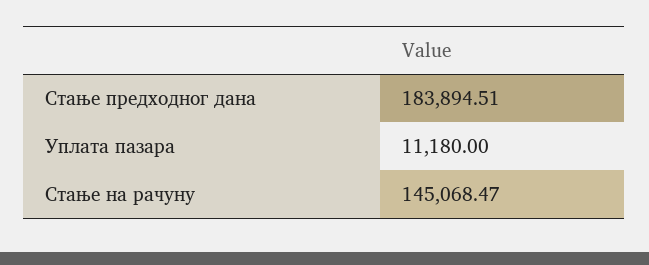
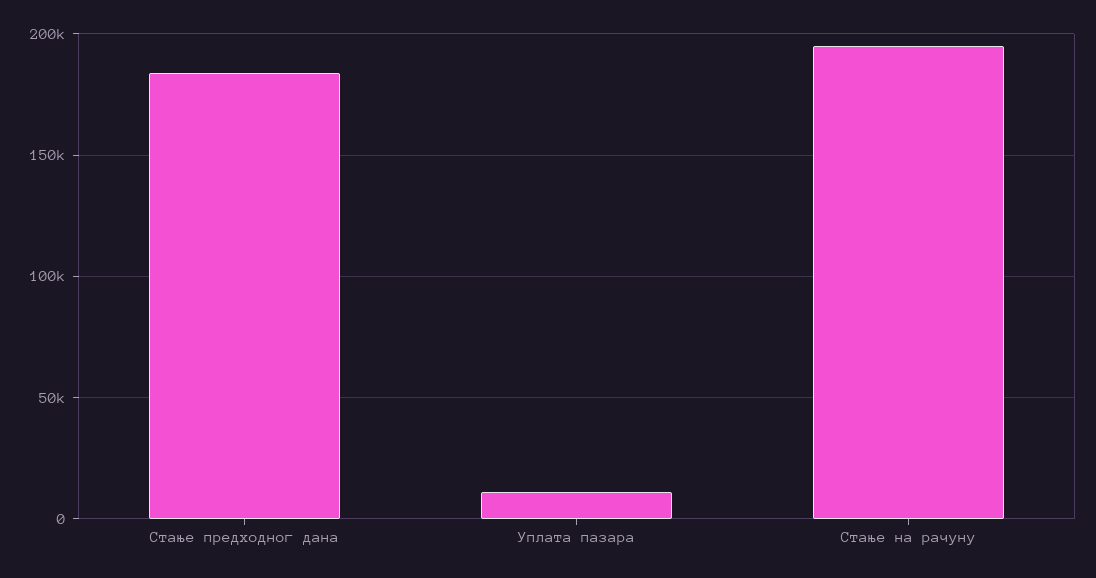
Стање на рачуну: 145068.47 -> 195000

